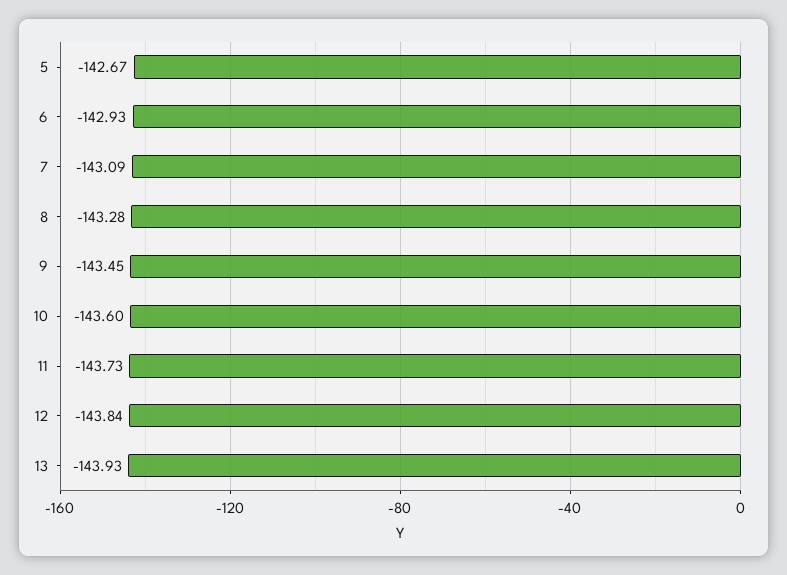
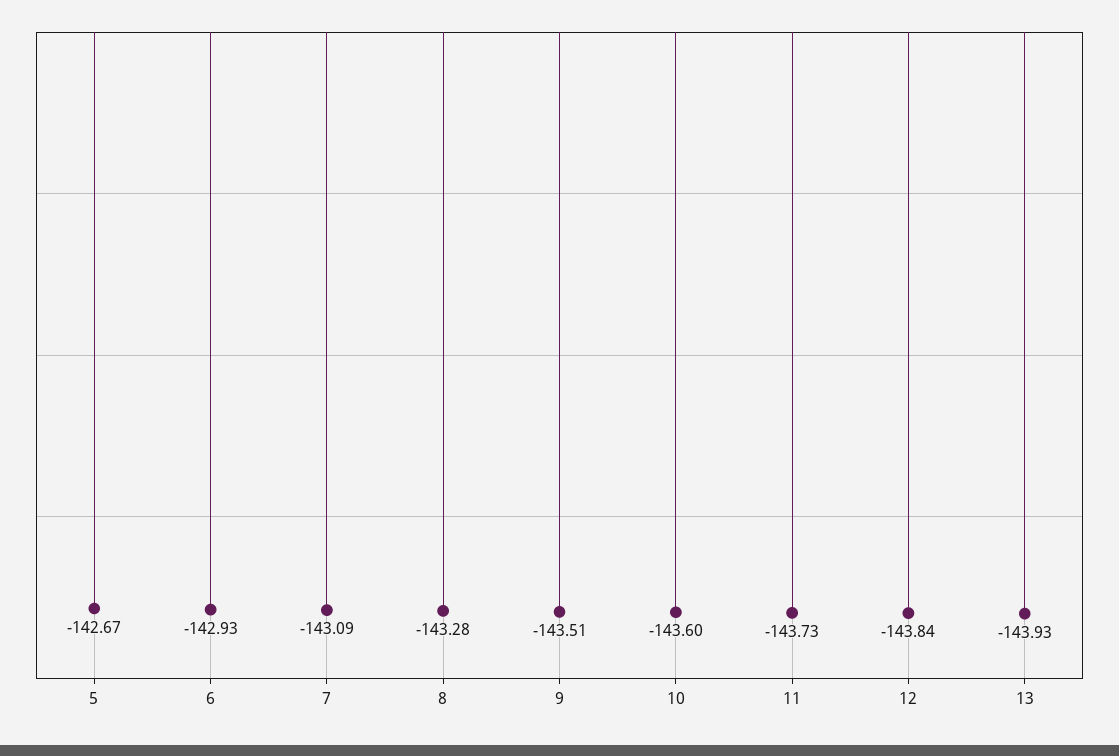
9: -143.45 -> -143.51

